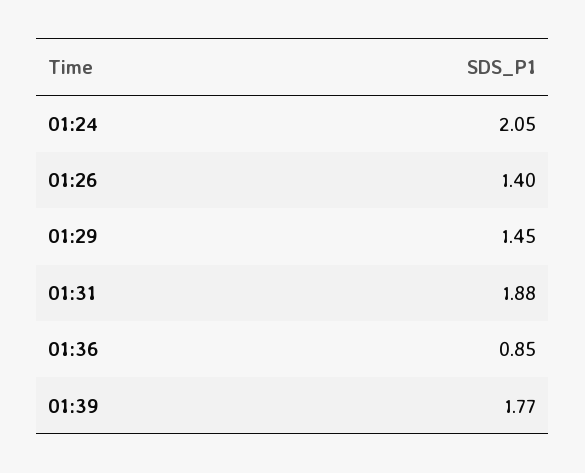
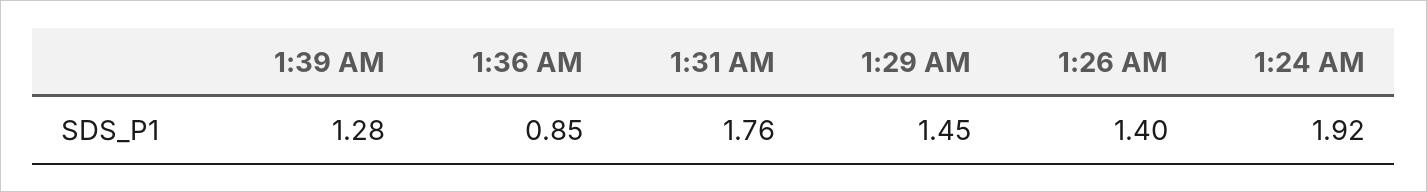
01:24: 2.05 -> 1.92
01:31: 1.88 -> 1.76
01:39: 1.77 -> 1.28

